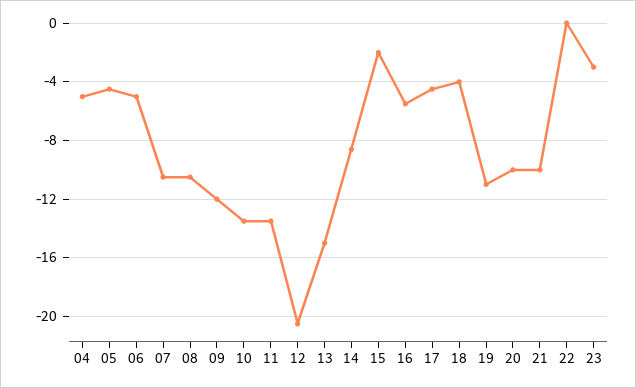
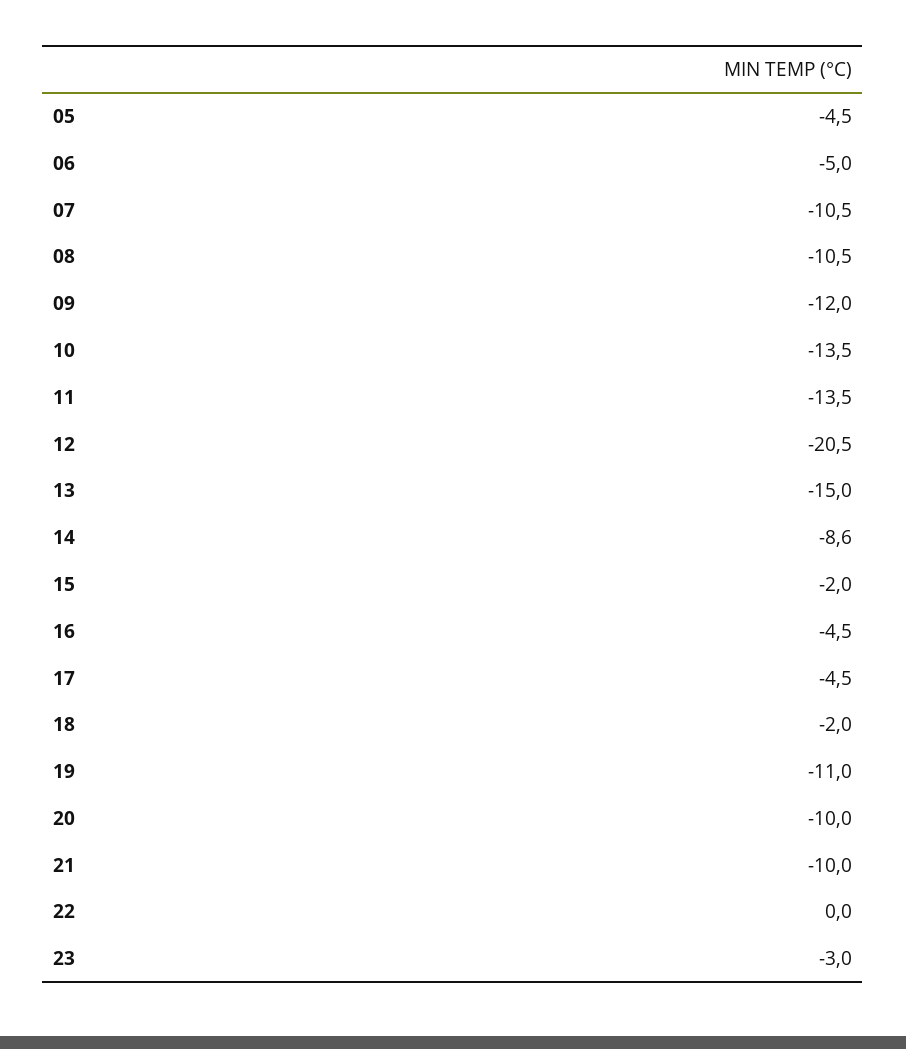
04: -5 -> none
16: -5.5 -> -4.5
18: -4 -> -2

